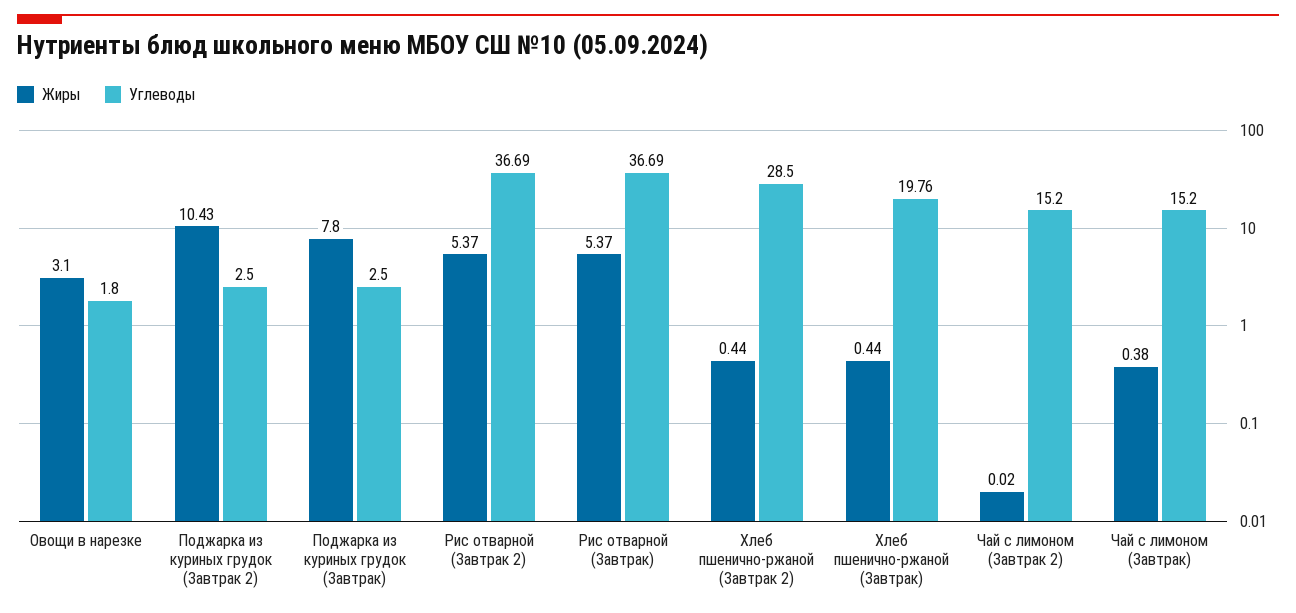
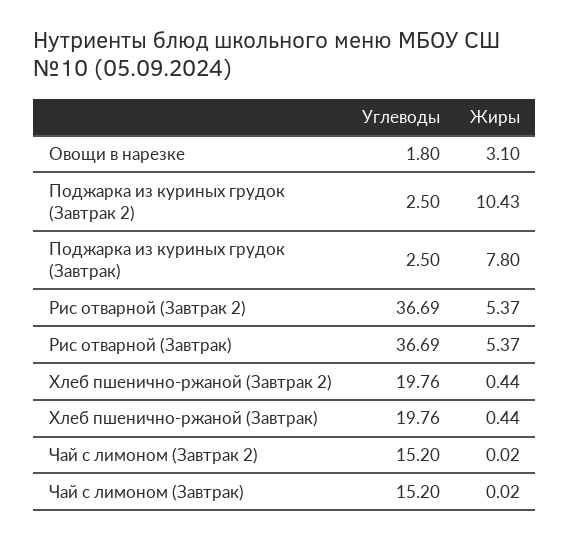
Углеводы, Хлеб пшенично-ржаной (Завтрак 2): 28.5 -> 19.76
Жиры, Чай с лимоном (Завтрак): 0.38 -> 0.02

